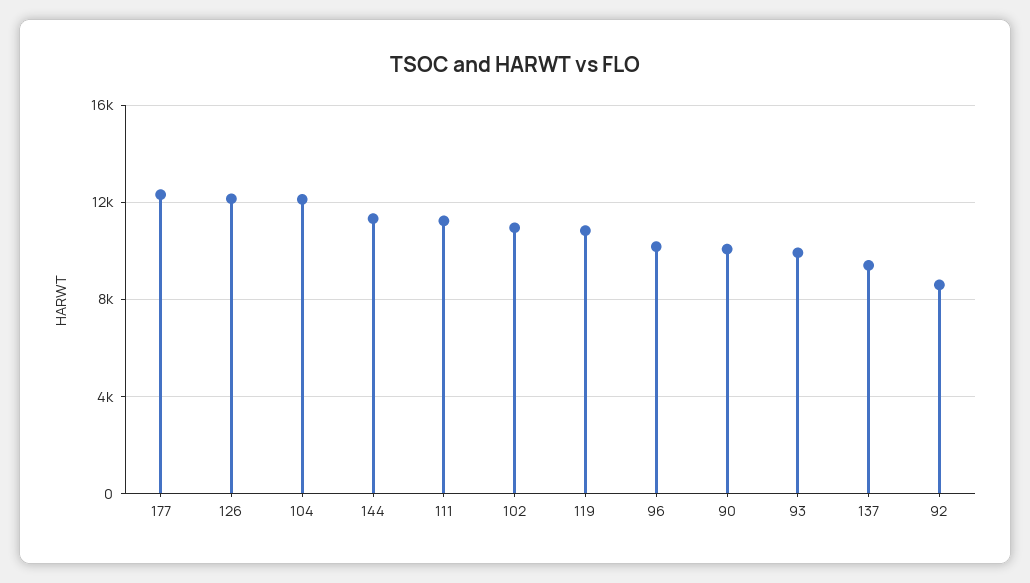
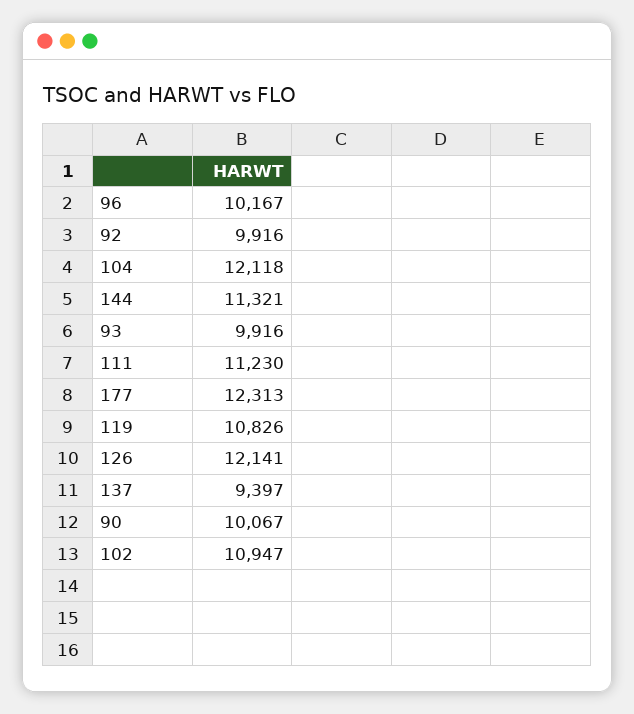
92: 8500 -> 9916

